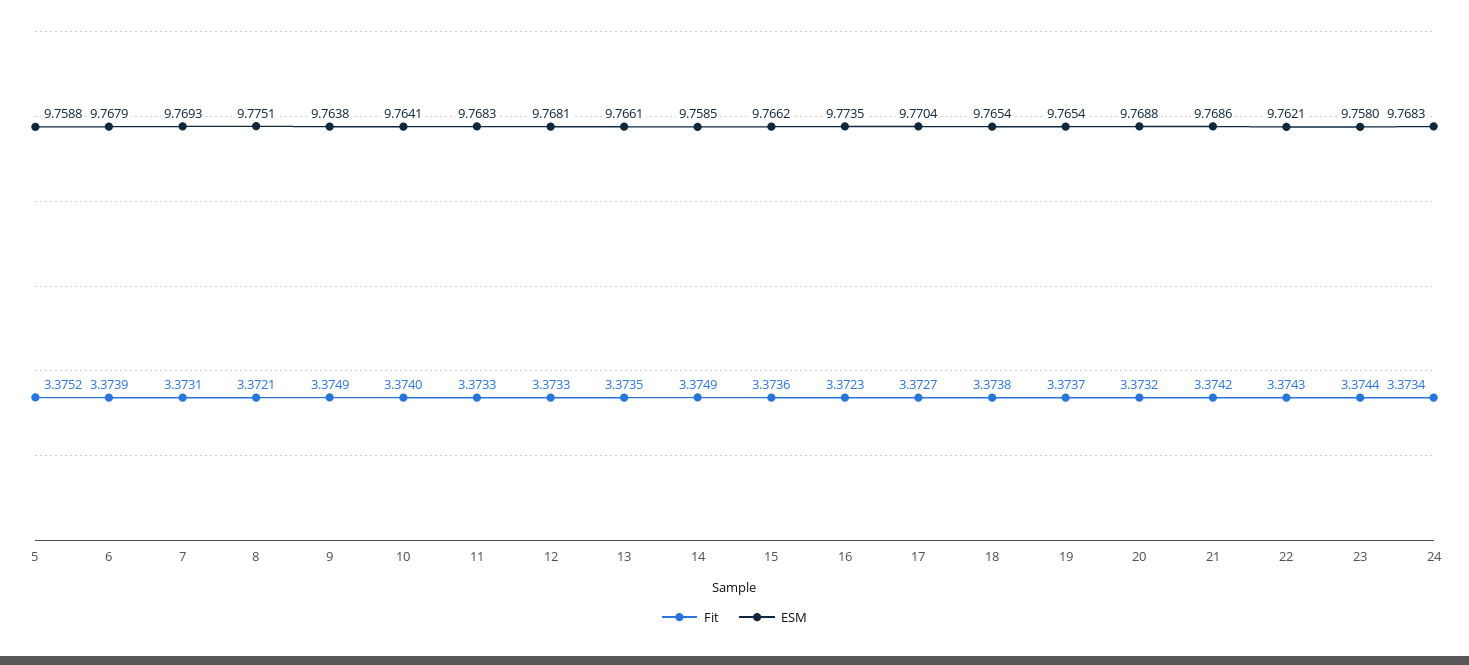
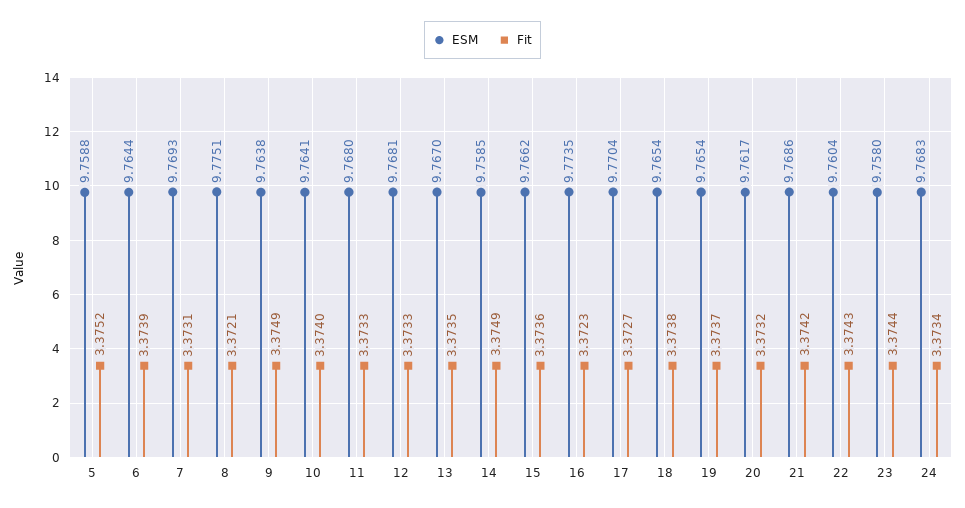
ESM, 6: 9.7679 -> 9.7644
ESM, 11: 9.7683 -> 9.768
ESM, 13: 9.7661 -> 9.767
ESM, 20: 9.7688 -> 9.7617
ESM, 22: 9.7621 -> 9.7604

